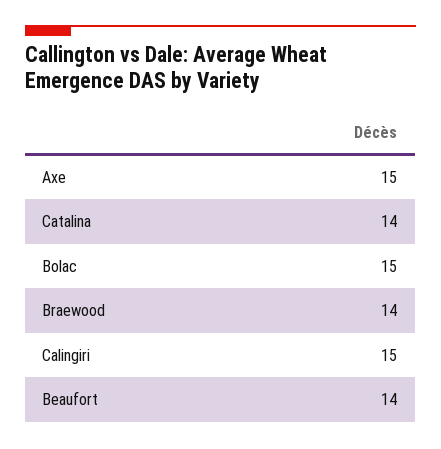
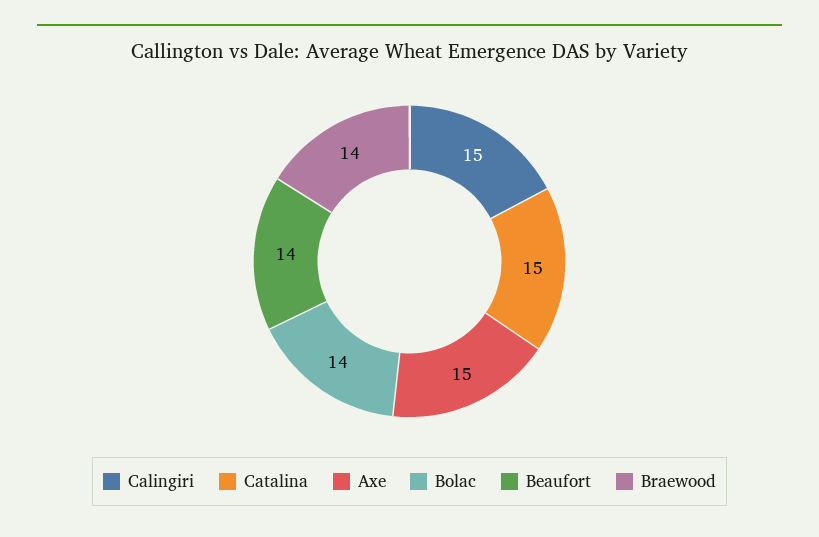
Catalina: 14 -> 15
Bolac: 15 -> 14

